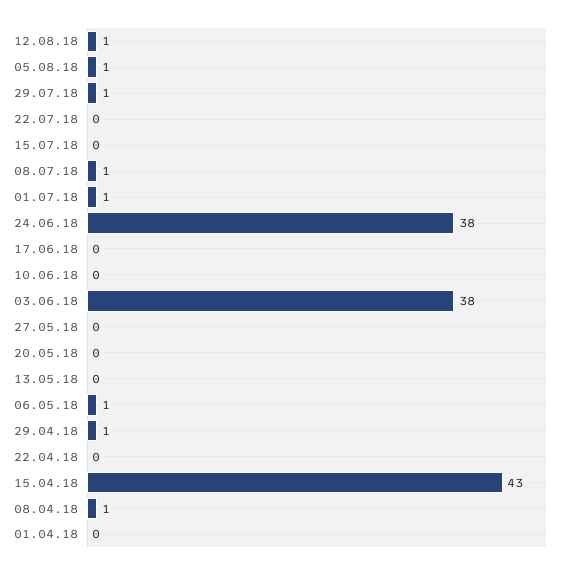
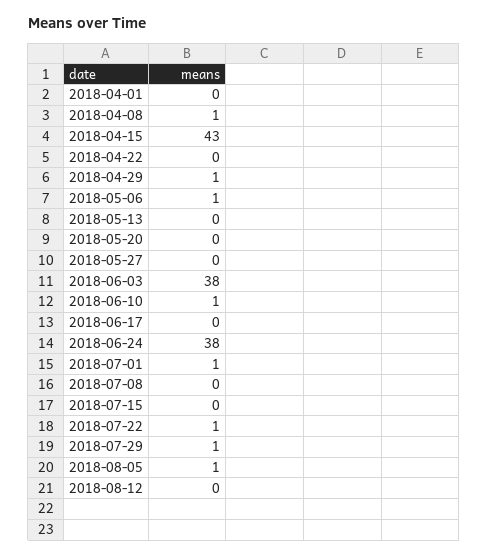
12.08.18: 1 -> 0
22.07.18: 0 -> 1
08.07.18: 1 -> 0
10.06.18: 0 -> 1

